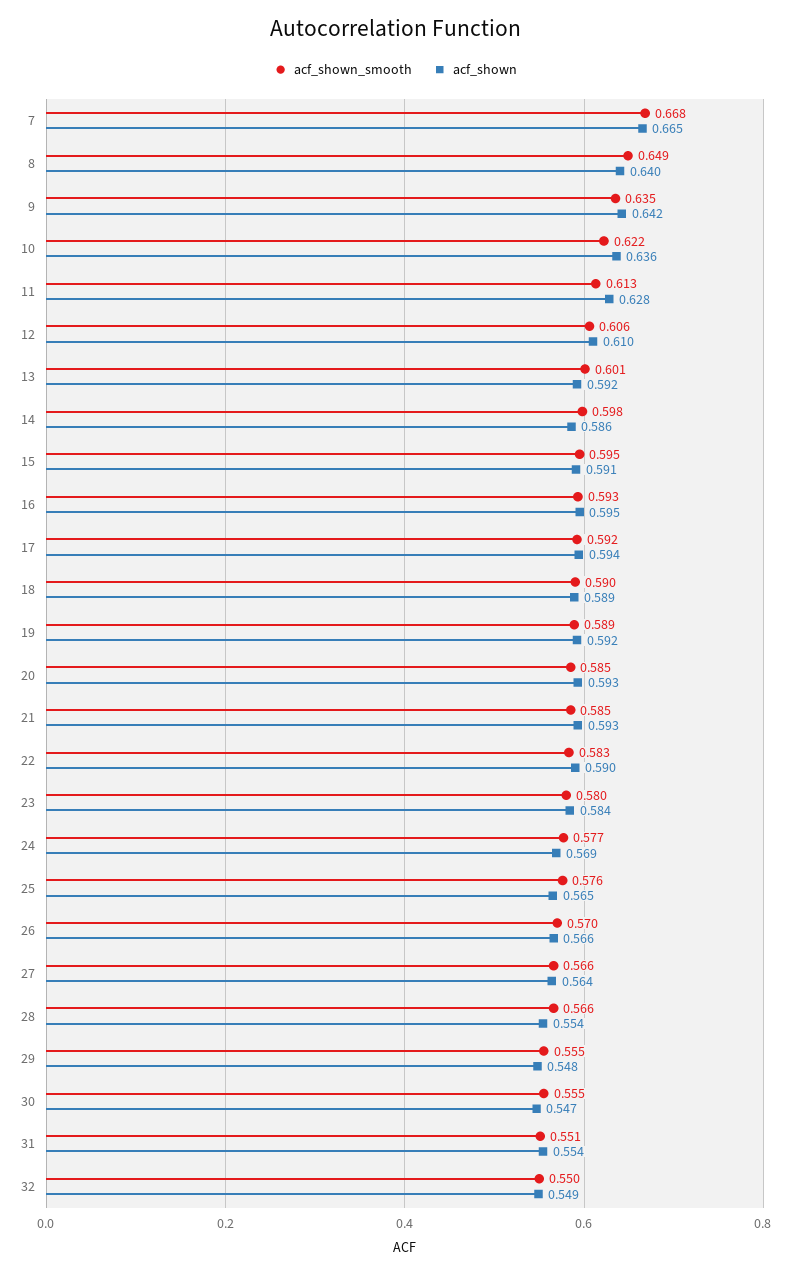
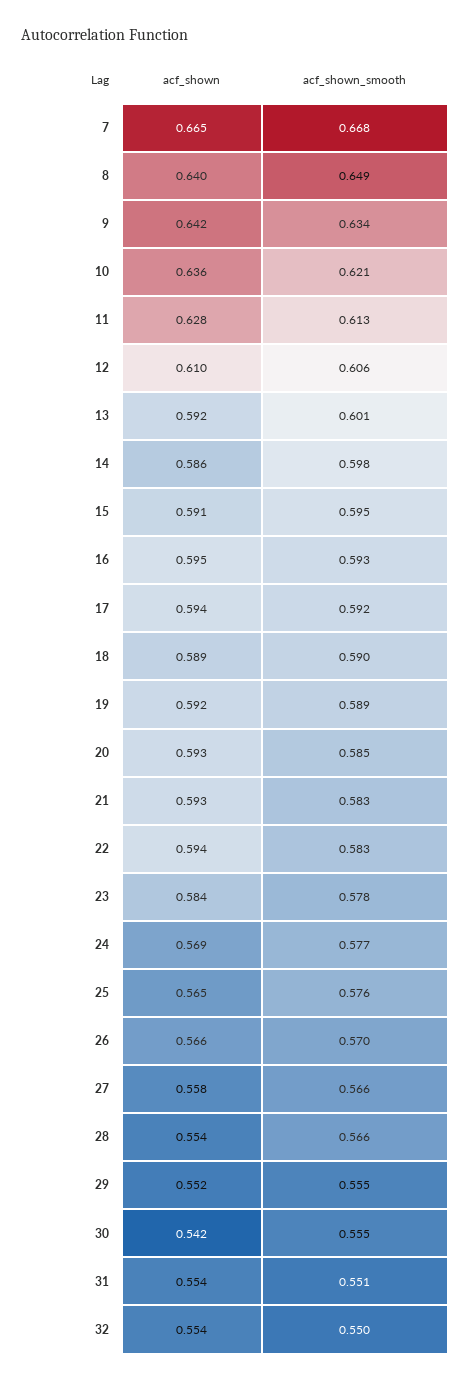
acf_shown_smooth, 9: 0.635 -> 0.634
acf_shown_smooth, 10: 0.622 -> 0.621
acf_shown_smooth, 21: 0.585 -> 0.583
acf_shown, 22: 0.59 -> 0.594
acf_shown_smooth, 23: 0.58 -> 0.578
acf_shown, 27: 0.564 -> 0.558
acf_shown, 29: 0.548 -> 0.552
acf_shown, 30: 0.547 -> 0.542
acf_shown, 32: 0.549 -> 0.554

